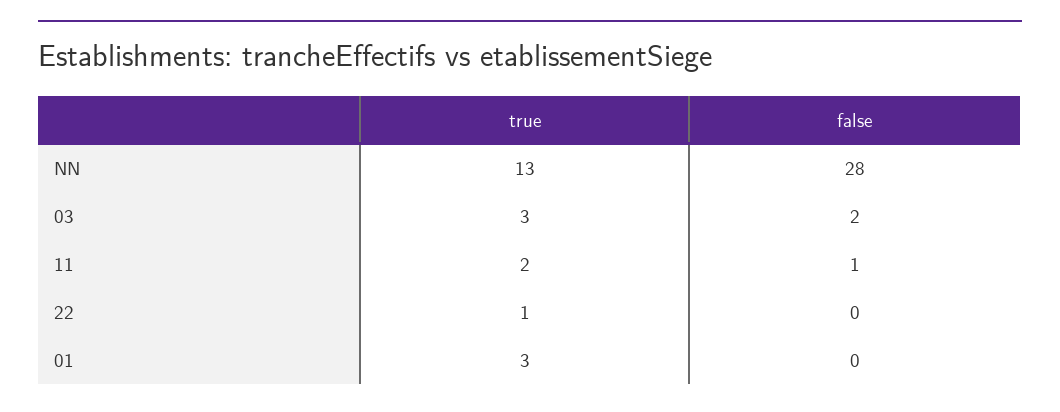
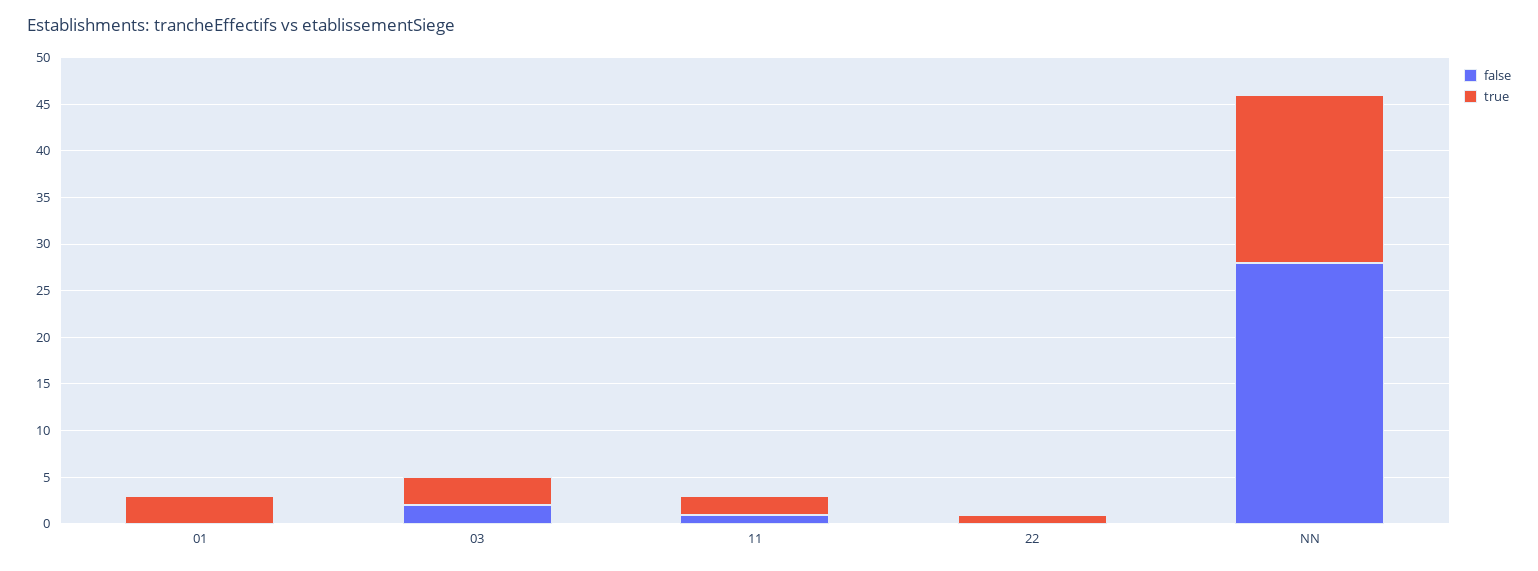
true, NN: 13 -> 18

